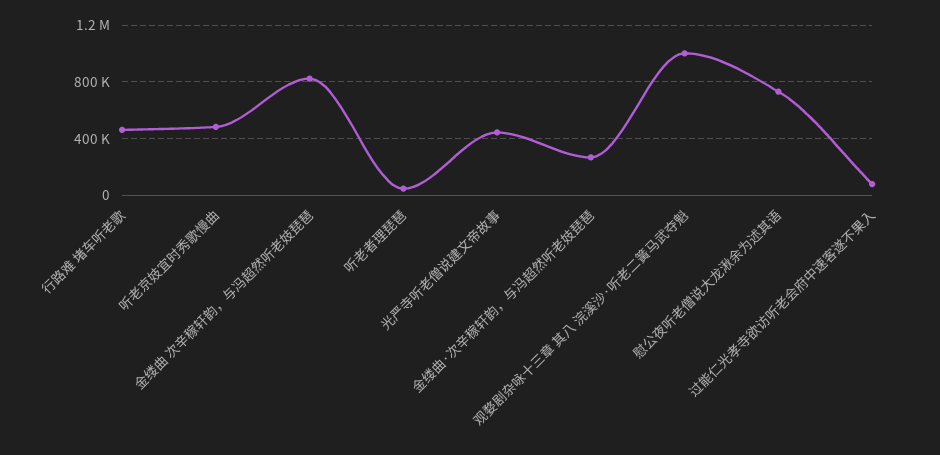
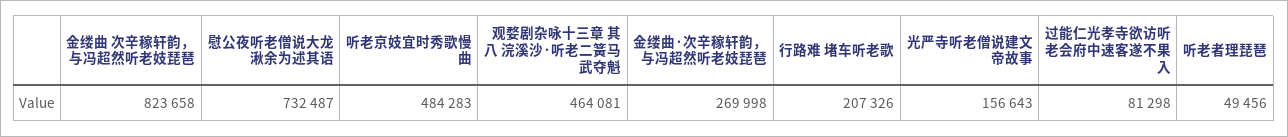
行路难 堵车听老歌: 450000 -> 207326
光严寺听老僧说建文帝故事: 450000 -> 156643
观婺剧杂咏十三章 其八 浣溪沙·听老二簧马武夺魁: 1000000 -> 464081

